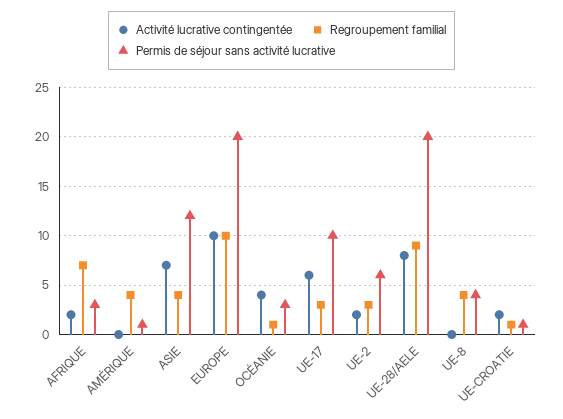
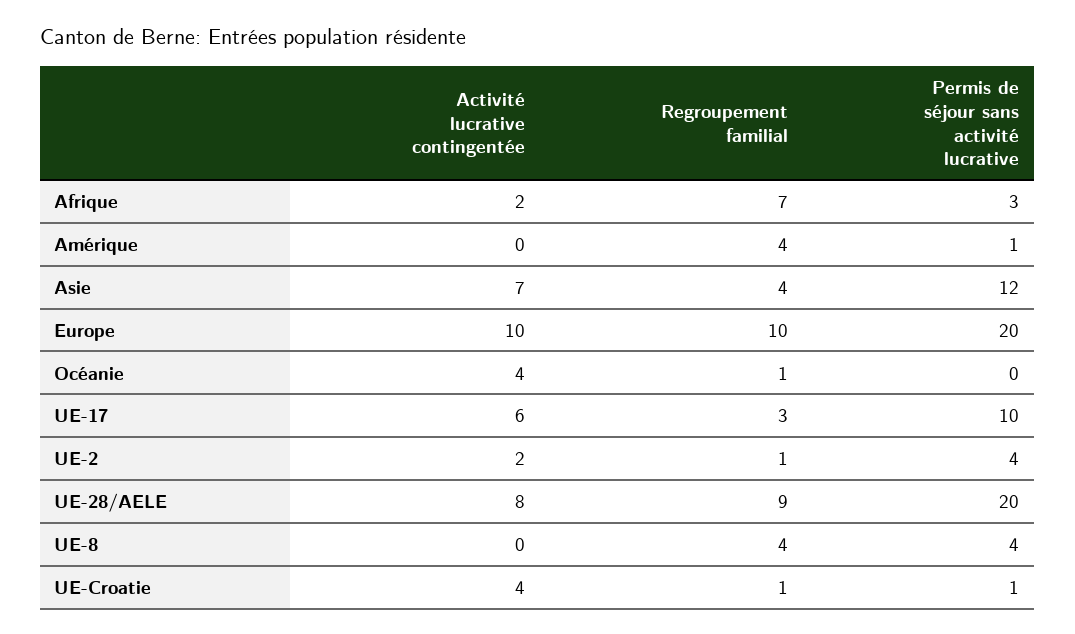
Permis de séjour sans activité lucrative, OCÉANIE: 3 -> 0
Regroupement familial, UE-2: 3 -> 1
Permis de séjour sans activité lucrative, UE-2: 6 -> 4
Activité lucrative contingentée, UE-CROATIE: 2 -> 4

